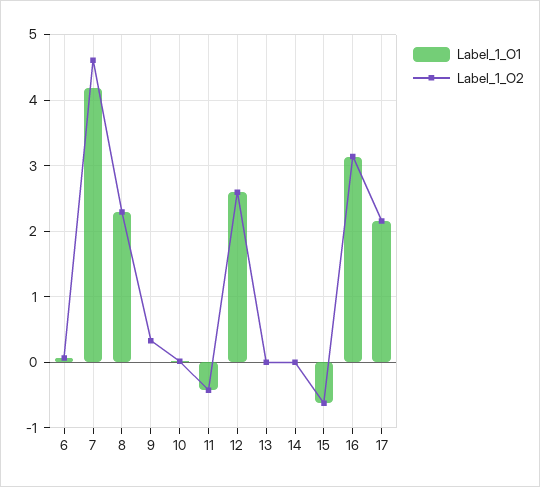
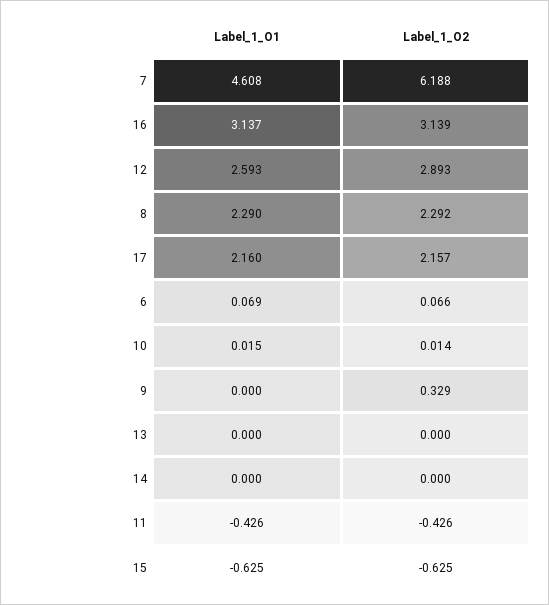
Label_1_O1, 7: 4.2 -> 4.608
Label_1_O2, 7: 4.6 -> 6.188
Label_1_O2, 12: 2.6 -> 2.893

